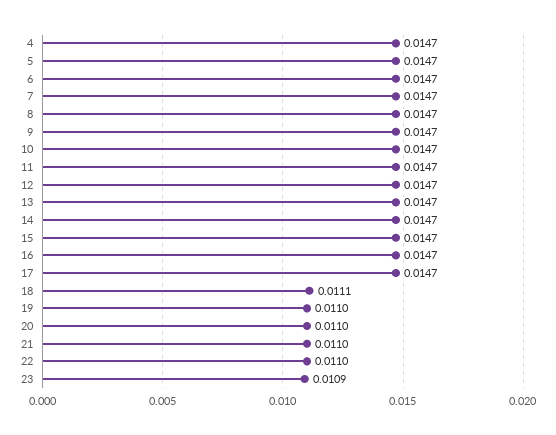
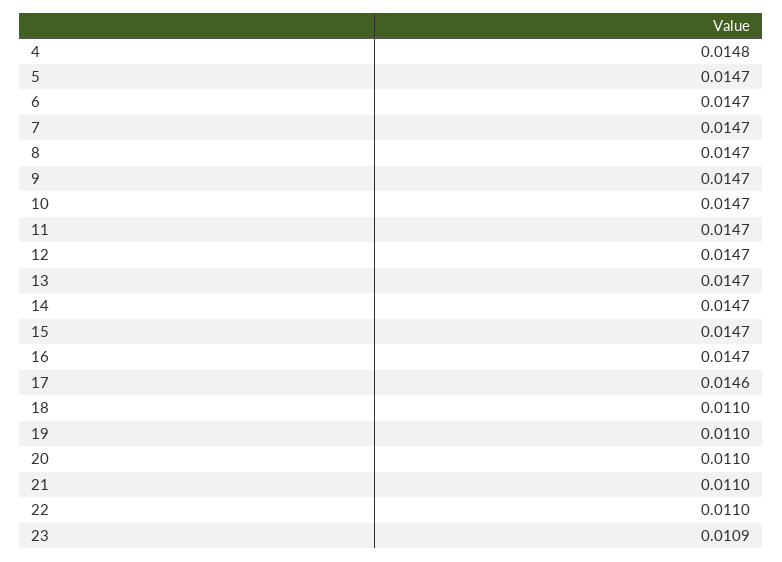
4: 0.0147 -> 0.0148
17: 0.0147 -> 0.0146
18: 0.0111 -> 0.011

